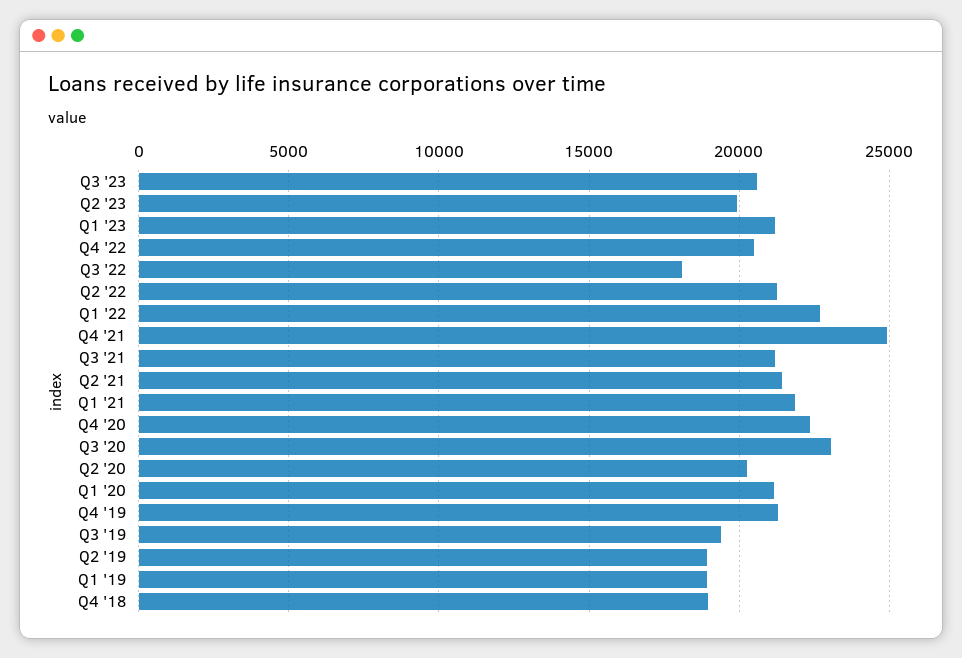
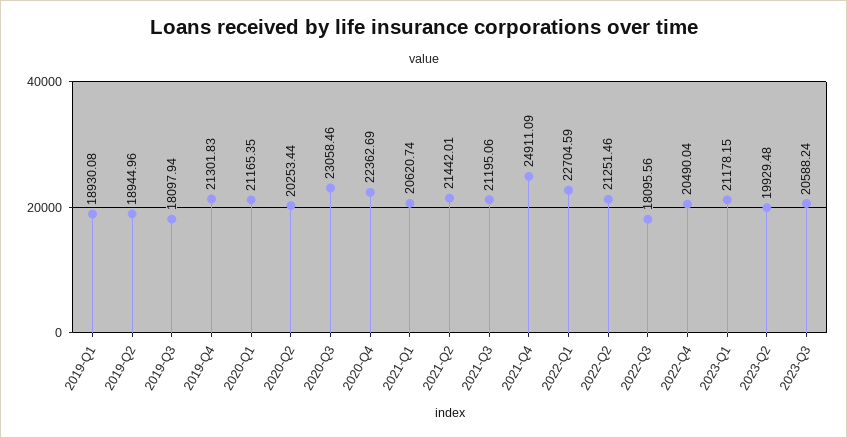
Q1 '21: 22000 -> 20620.74
Q3 '19: 19500 -> 18097.94
Q4 '18: 19000 -> none

